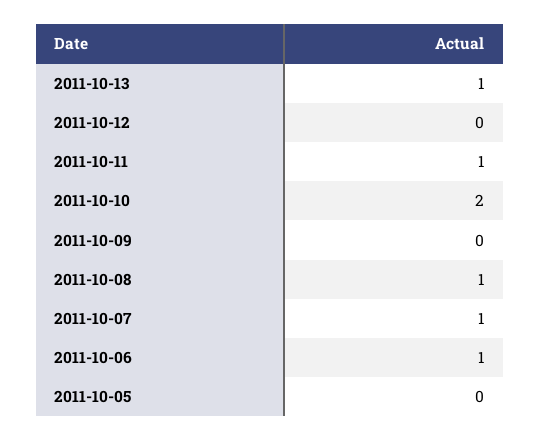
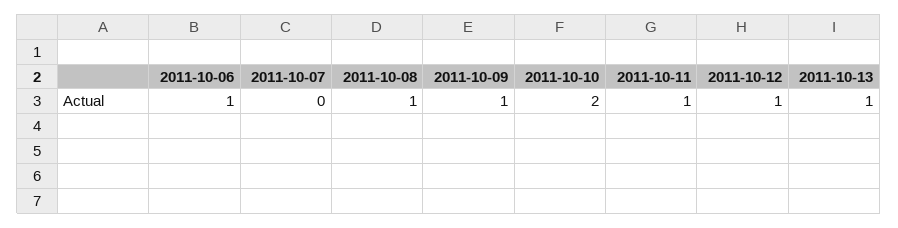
2011-10-12: 0 -> 1
2011-10-09: 0 -> 1
2011-10-07: 1 -> 0
2011-10-05: 0 -> none

